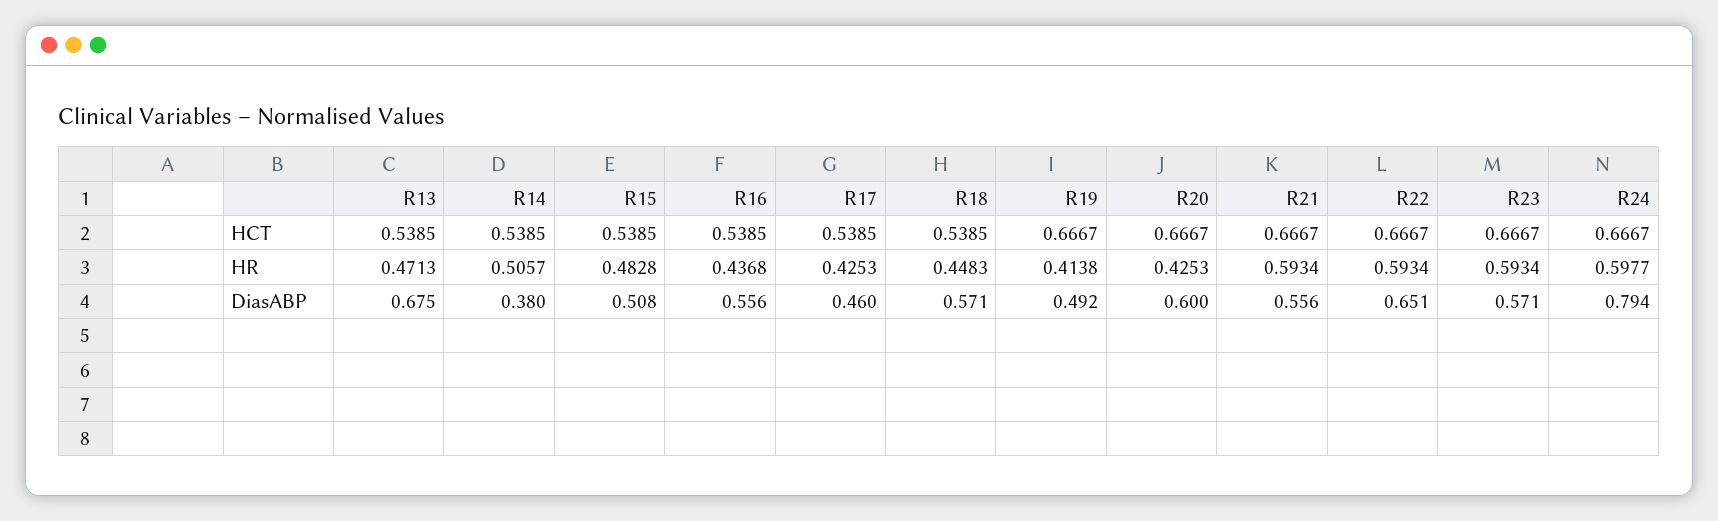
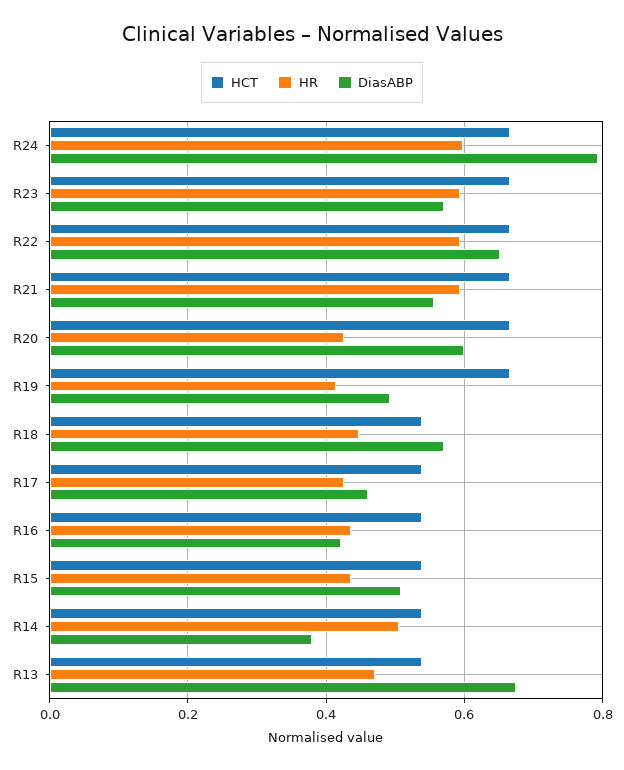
HR, R15: 0.4828 -> 0.44
DiasABP, R16: 0.556 -> 0.42

